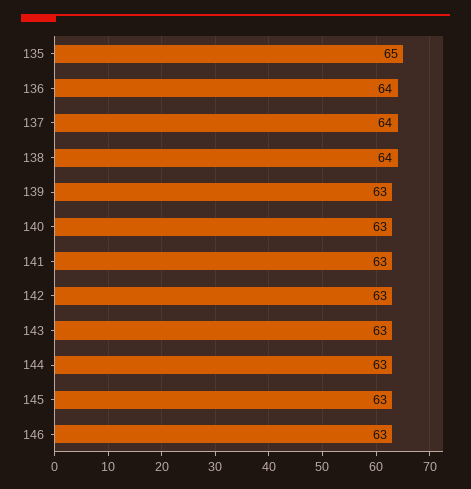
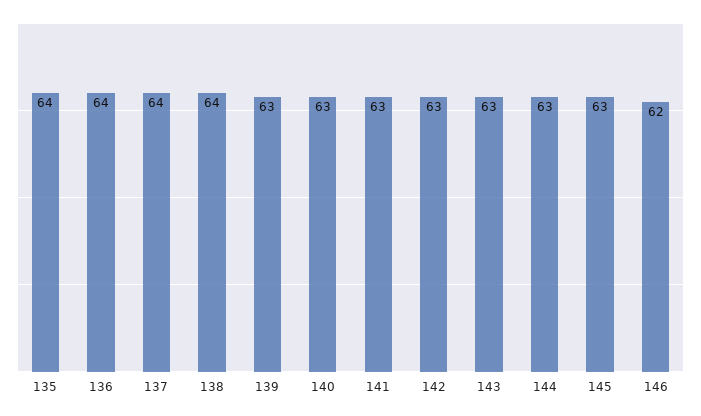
135: 65 -> 64
146: 63 -> 62

